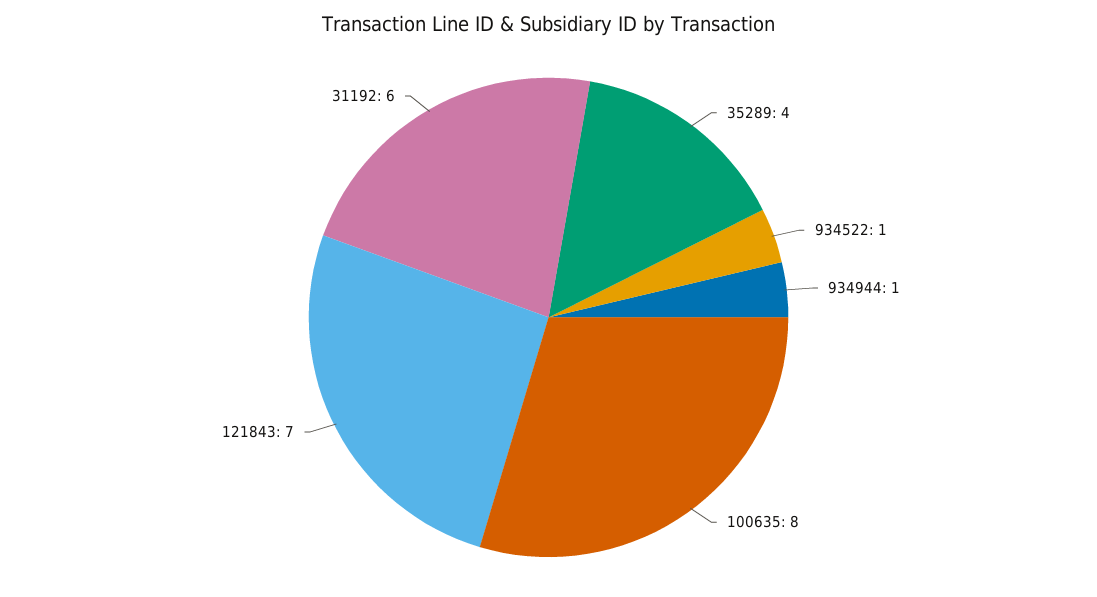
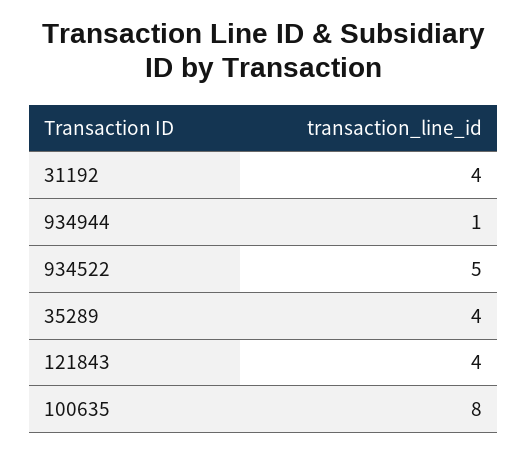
934522: 1 -> 5
121843: 7 -> 4
31192: 6 -> 4

